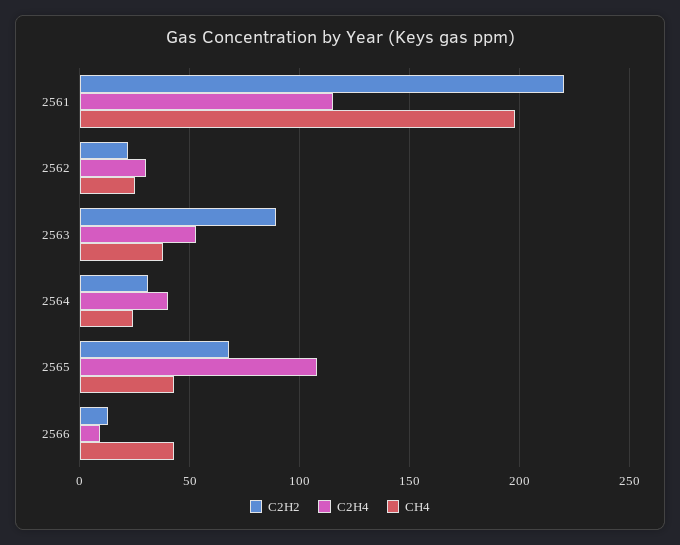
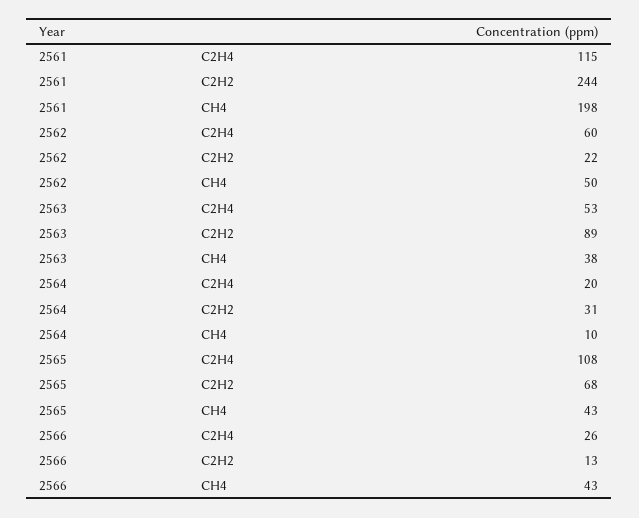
C2H2, 2561: 220 -> 244
C2H4, 2562: 30 -> 60
CH4, 2562: 25 -> 50
C2H4, 2564: 40 -> 20
CH4, 2564: 25 -> 10
C2H4, 2566: 10 -> 26

